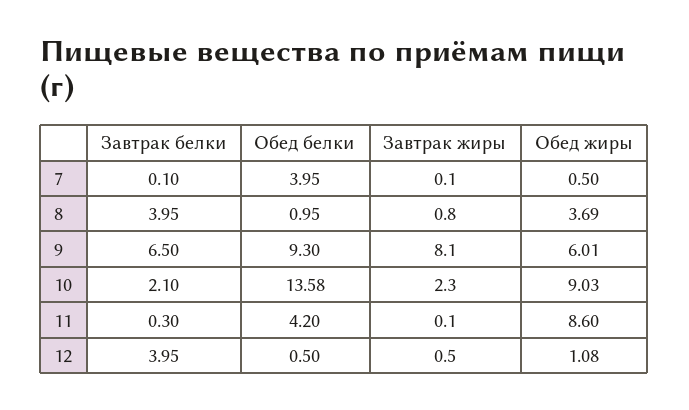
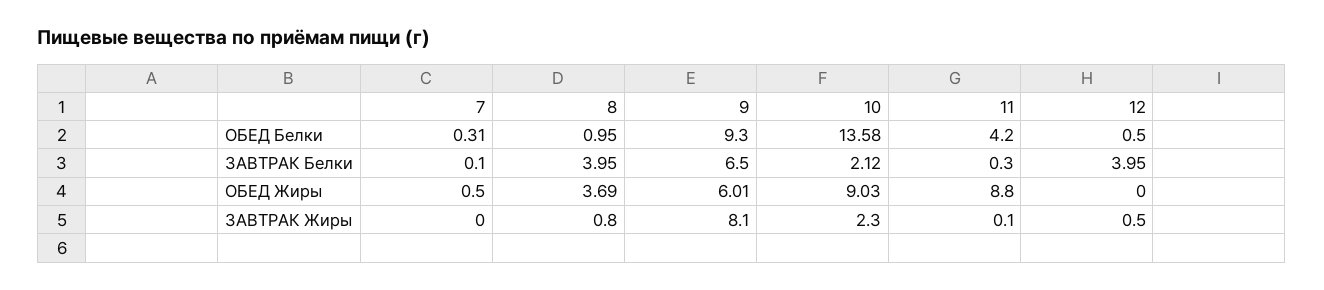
Обед белки, 7: 3.95 -> 0.31
Завтрак жиры, 7: 0.1 -> 0
Завтрак белки, 10: 2.1 -> 2.12
Обед жиры, 11: 8.6 -> 8.8
Обед жиры, 12: 1.08 -> 0

